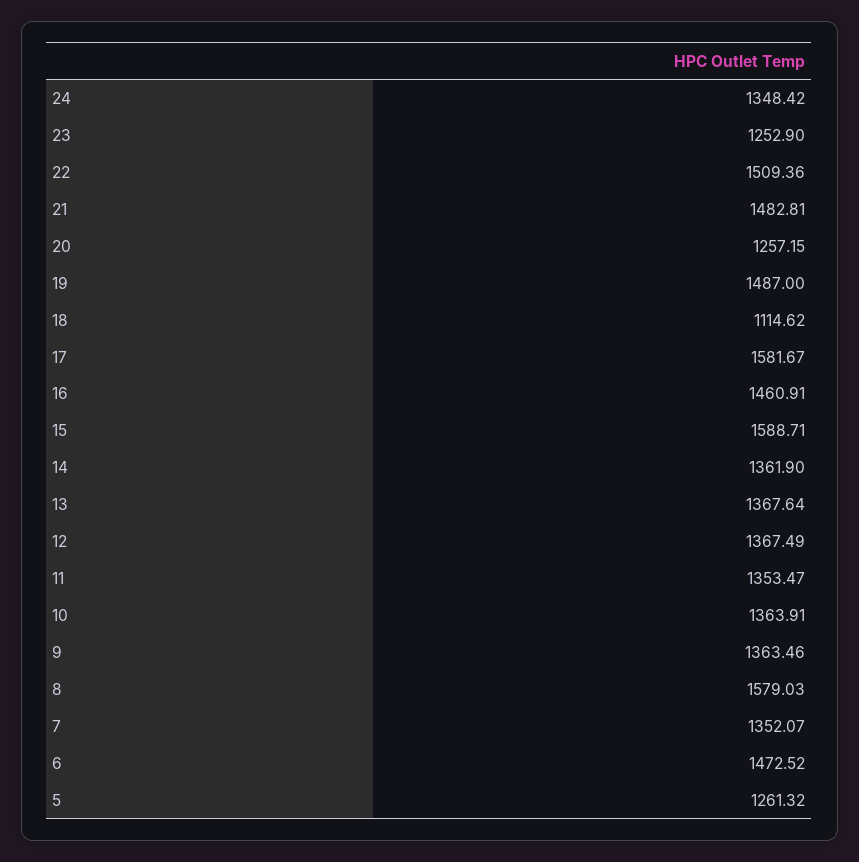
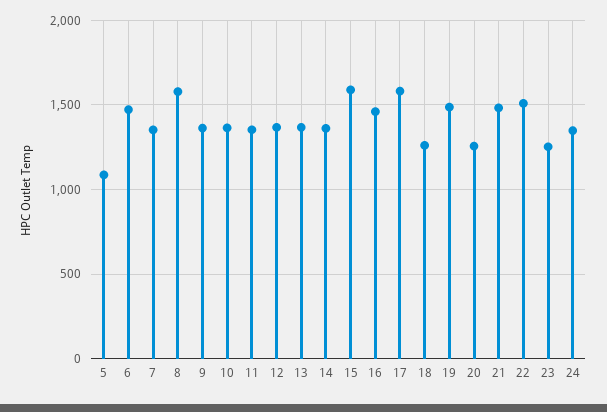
18: 1114.62 -> 1250
5: 1261.32 -> 1100

